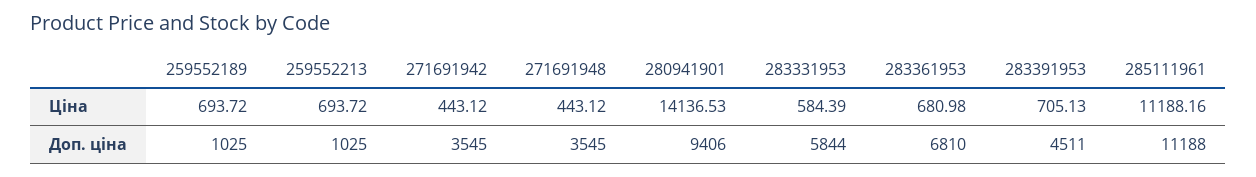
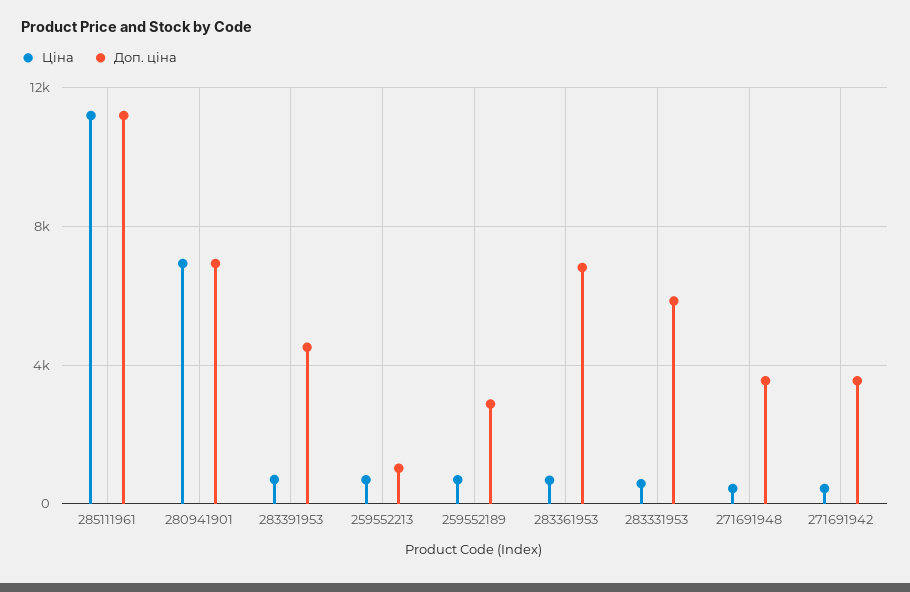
Ціна, 280941901: 14136.53 -> 7000
Доп. ціна, 259552189: 1025 -> 3000
Доп. ціна, 280941901: 9406 -> 7000

